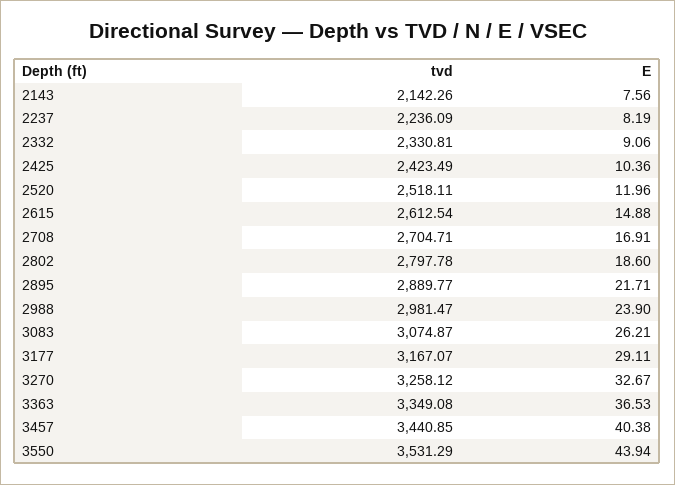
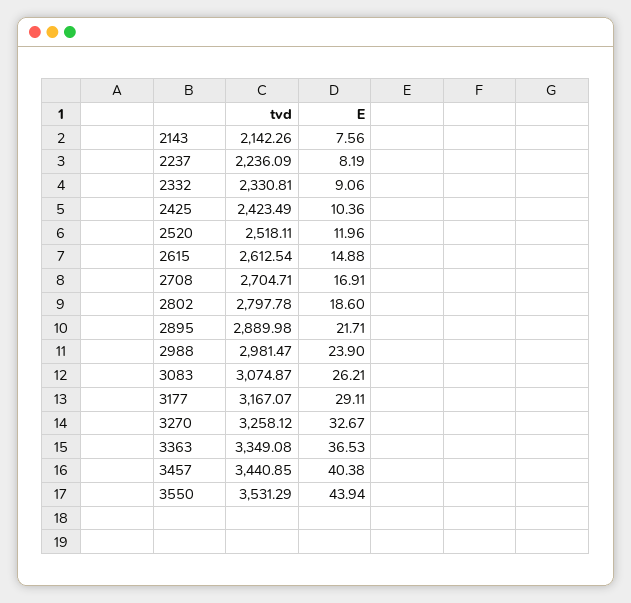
tvd, 2895: 2889.77 -> 2889.98

